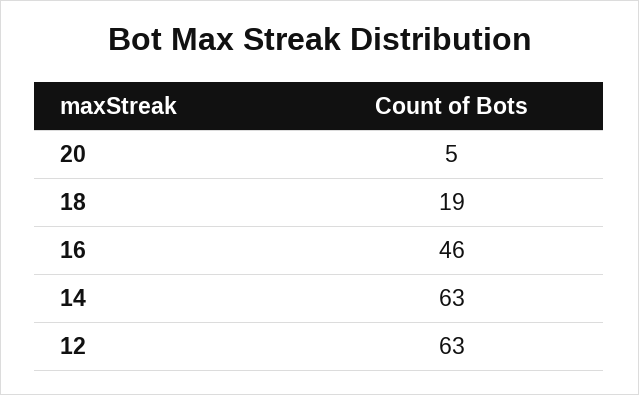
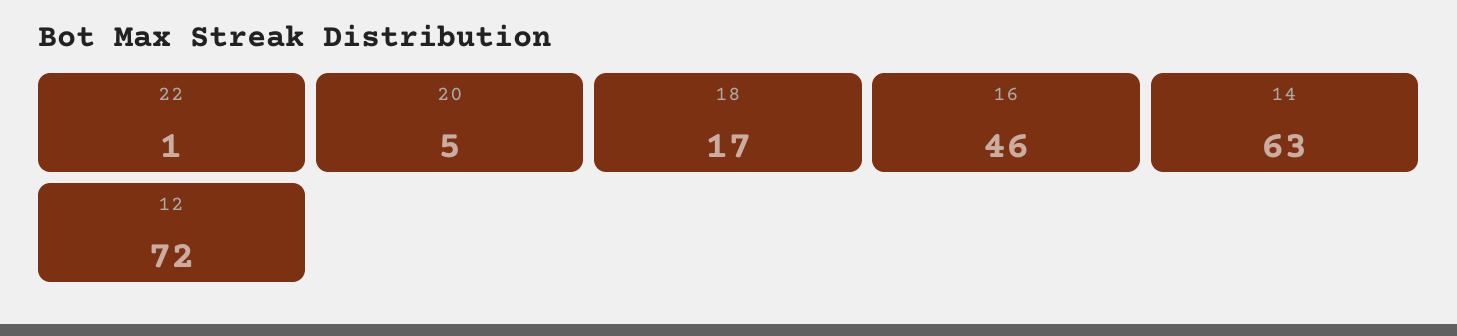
18: 19 -> 17
12: 63 -> 72
22: none -> 1

